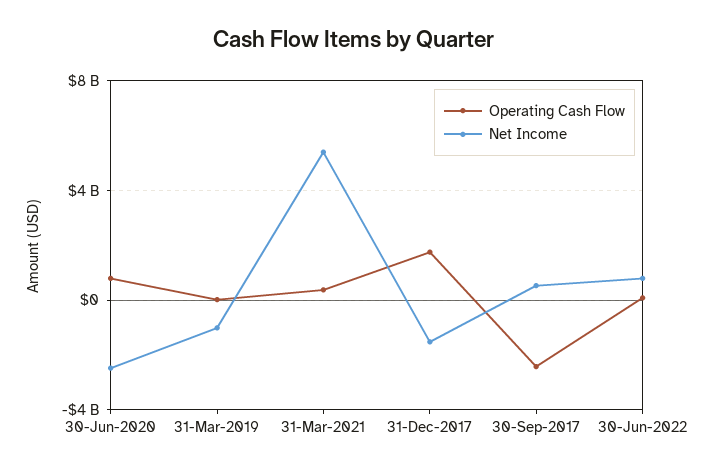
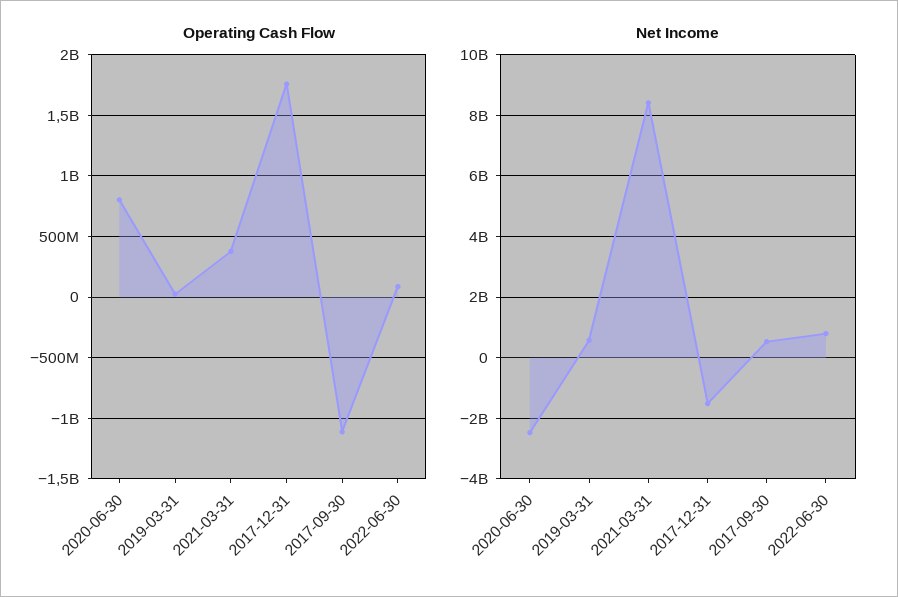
Net Income, 31-Mar-2019: -1000000000 -> 600000000
Net Income, 31-Mar-2021: 5500000000 -> 8400000000
Operating Cash Flow, 30-Sep-2017: -2500000000 -> -1100000000

